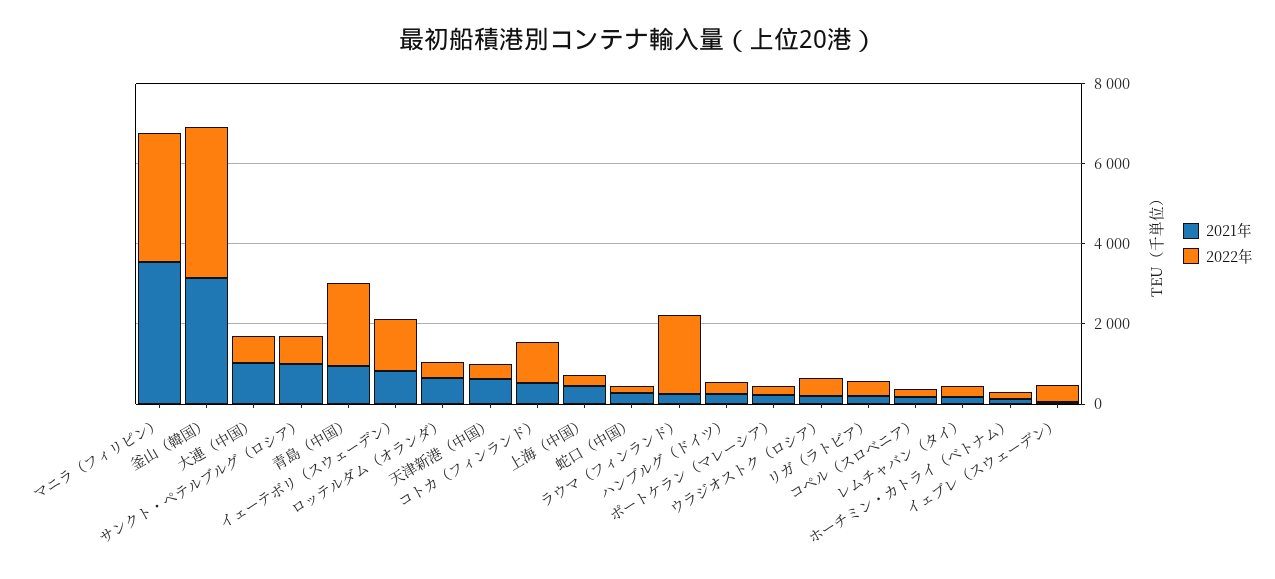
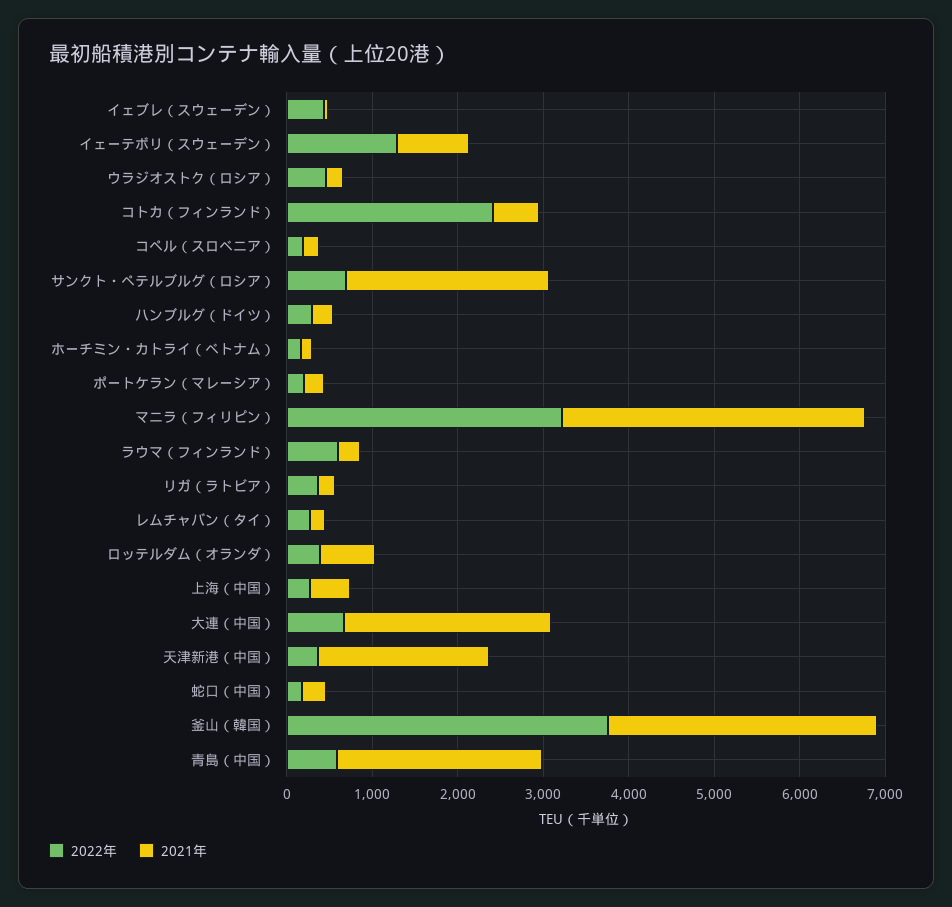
2021年, 大連（中国）: 1000 -> 2400
2021年, サンクト・ペテルブルグ（ロシア）: 1000 -> 2400
2021年, 青島（中国）: 1000 -> 2400
2022年, 青島（中国）: 2000 -> 600
2021年, 天津新港（中国）: 500 -> 2000
2022年, コトカ（フィンランド）: 1000 -> 2400
2022年, ラウマ（フィンランド）: 2000 -> 600

